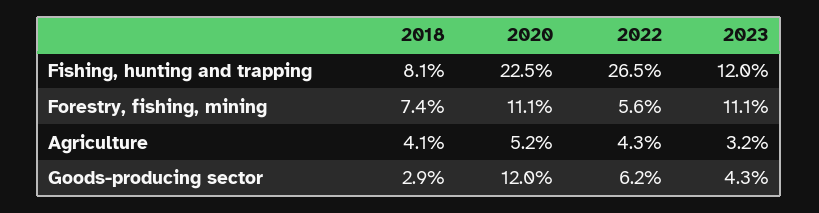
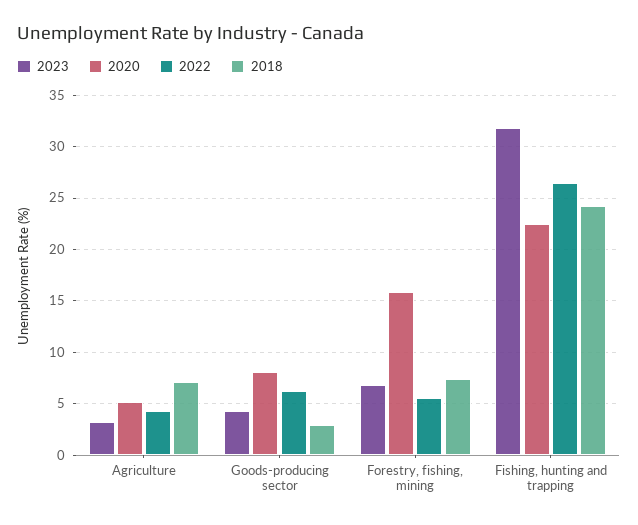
2018, Fishing, hunting and trapping: 8.1 -> 24
2023, Fishing, hunting and trapping: 12 -> 32
2020, Forestry, fishing, mining: 11.1 -> 16
2023, Forestry, fishing, mining: 11.1 -> 7
2018, Agriculture: 4.1 -> 7
2020, Goods-producing sector: 12 -> 8

